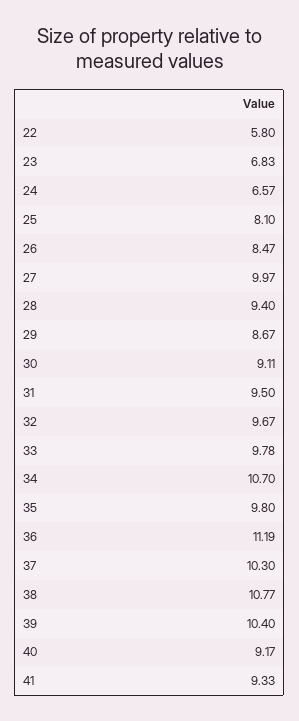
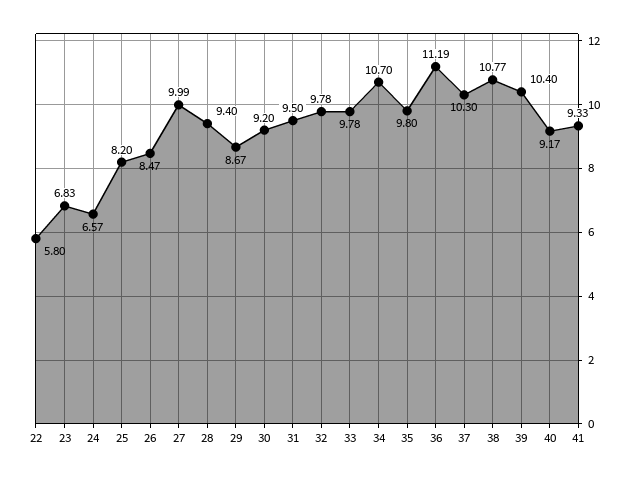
25: 8.1 -> 8.2
27: 9.97 -> 9.99
30: 9.11 -> 9.2
32: 9.67 -> 9.78

